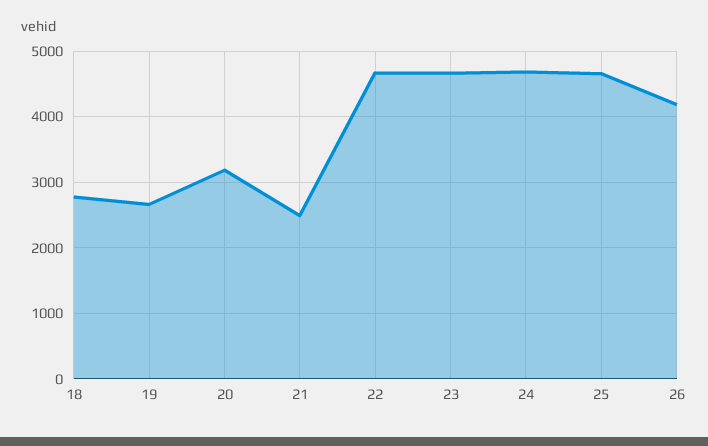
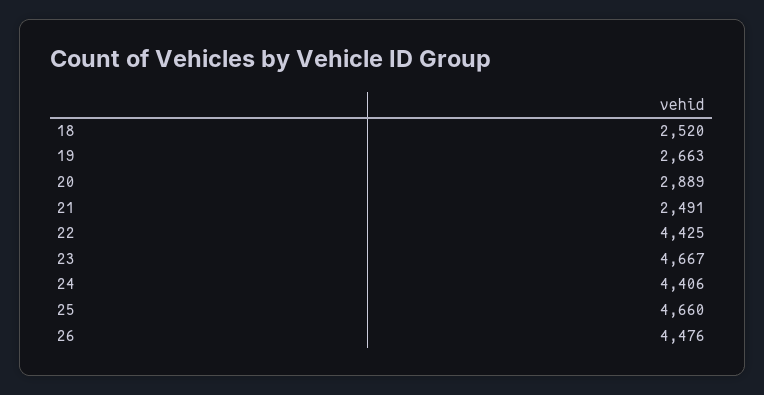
18: 2800 -> 2520
20: 3200 -> 2889
22: 4700 -> 4425
24: 4700 -> 4406
26: 4200 -> 4476

